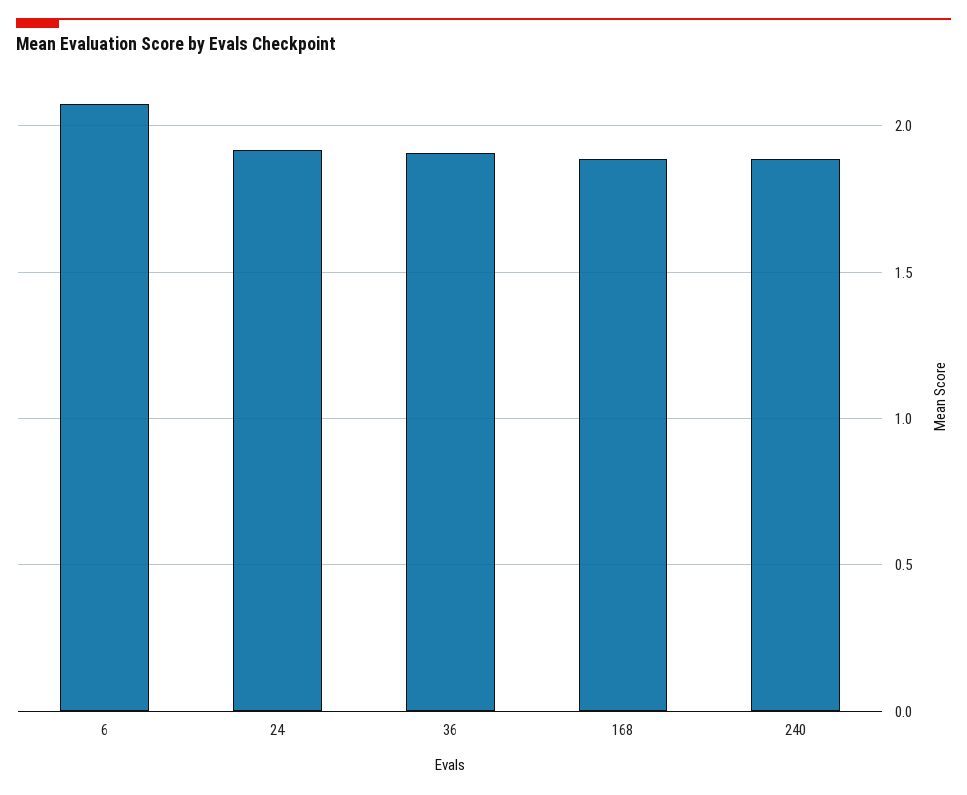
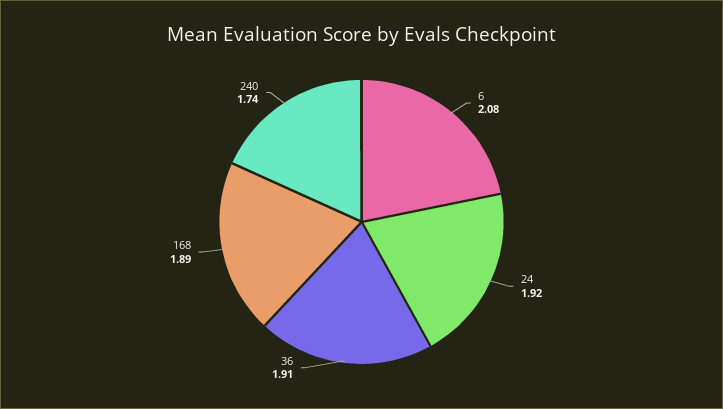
240: 1.9 -> 1.74

